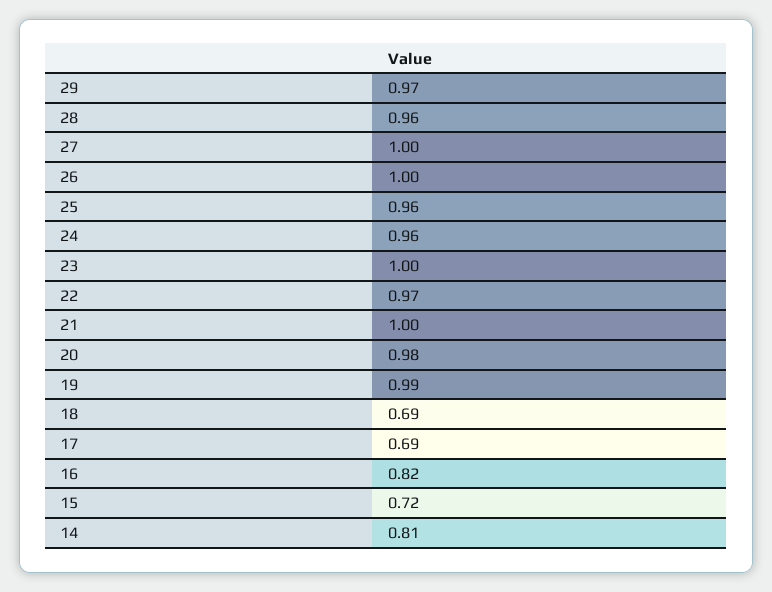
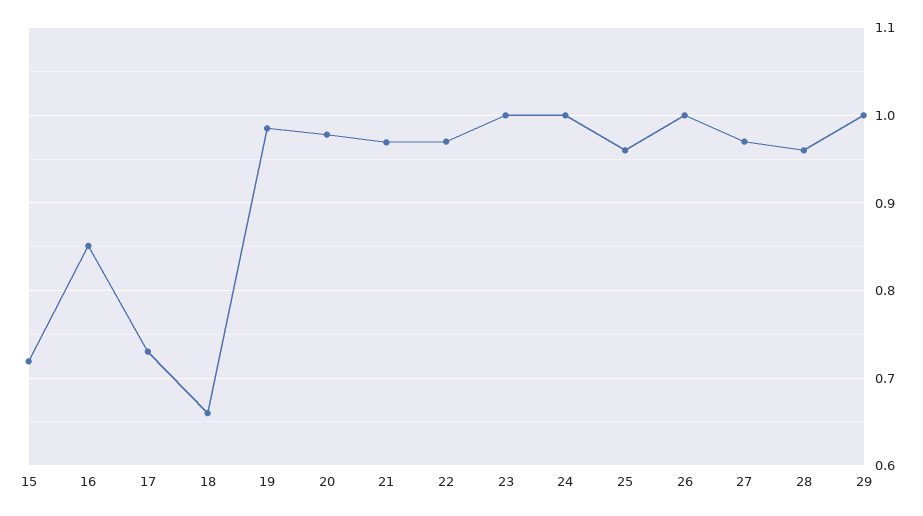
29: 0.97 -> 1
27: 1 -> 0.97
24: 0.96 -> 1
21: 1 -> 0.97
18: 0.69 -> 0.66
17: 0.69 -> 0.73
16: 0.82 -> 0.85
14: 0.81 -> none

